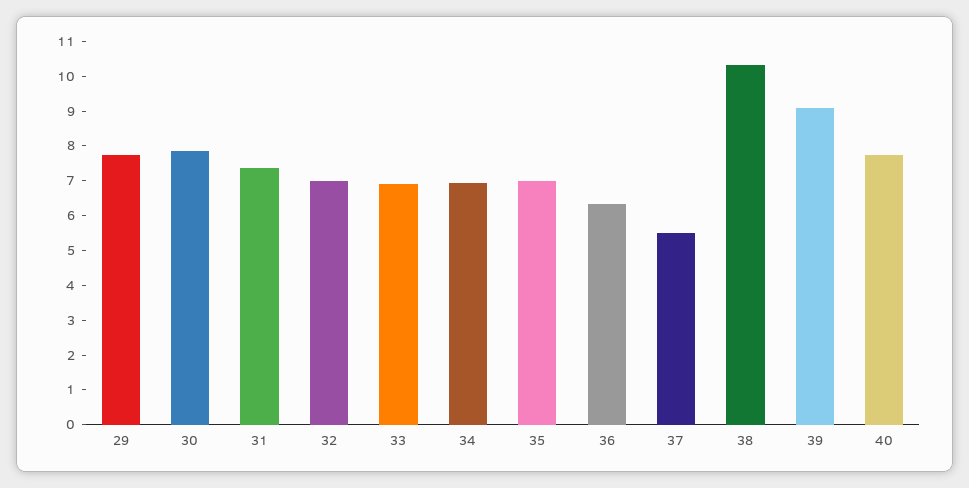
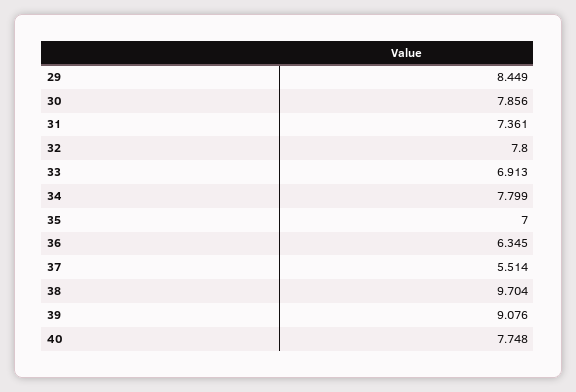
29: 7.75 -> 8.449
32: 7 -> 7.8
34: 7 -> 7.799
38: 10.25 -> 9.704

